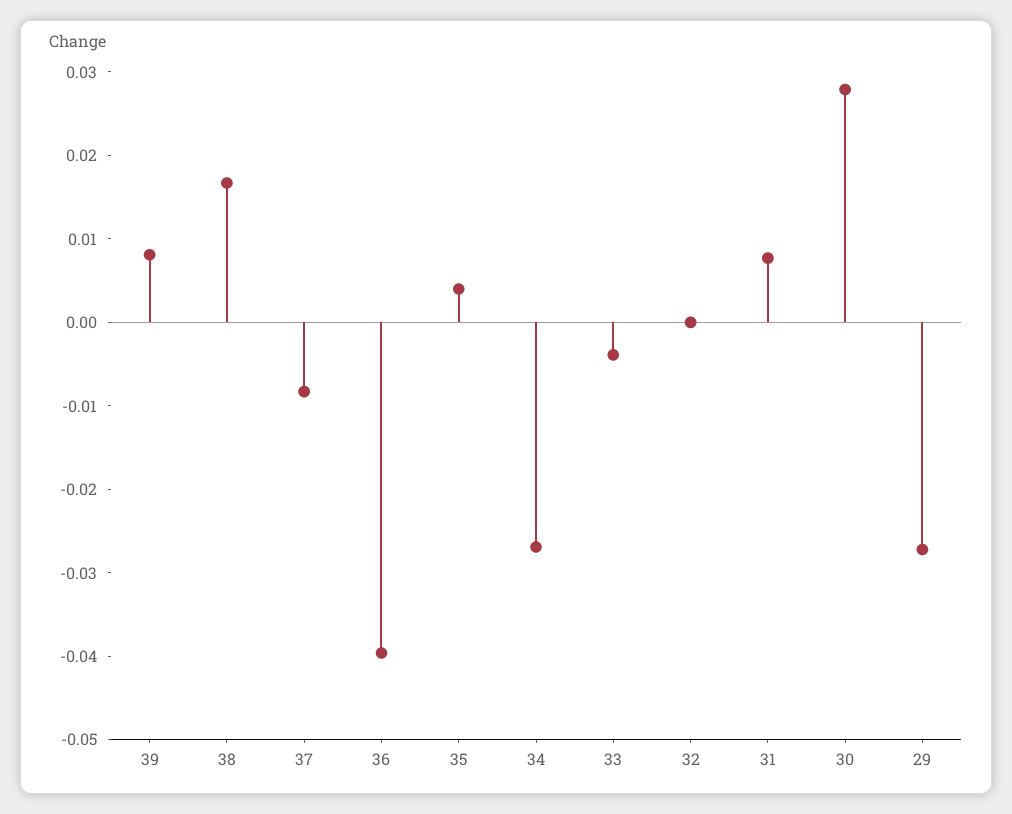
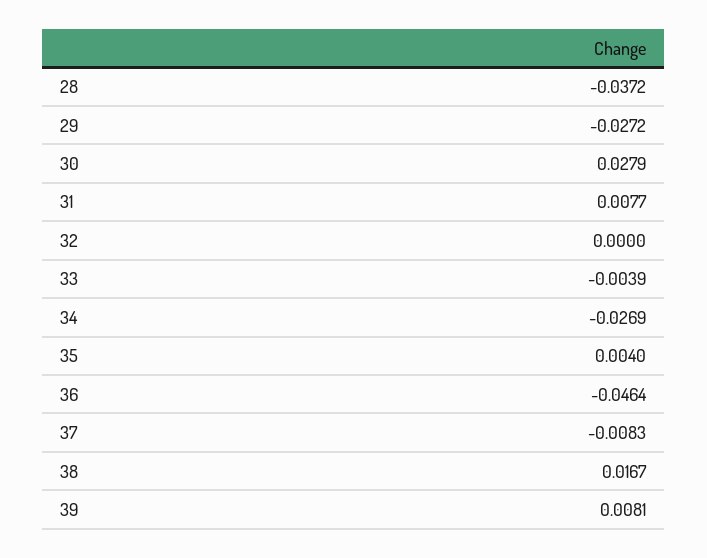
36: -0.04 -> -0.0464
28: none -> -0.0372

